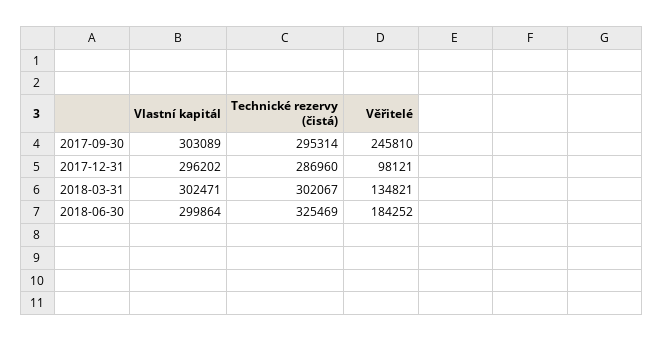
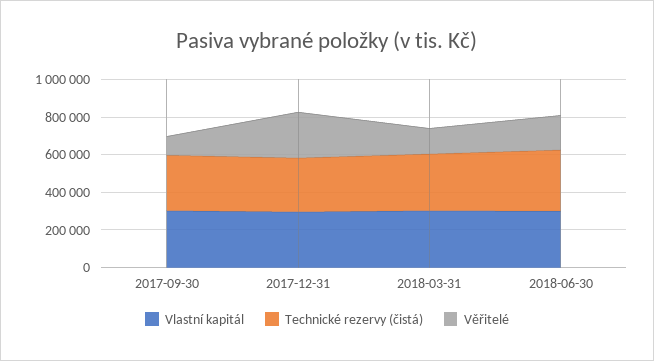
Věřitelé, 2017-09-30: 245810 -> 100000
Věřitelé, 2017-12-31: 98121 -> 250000

